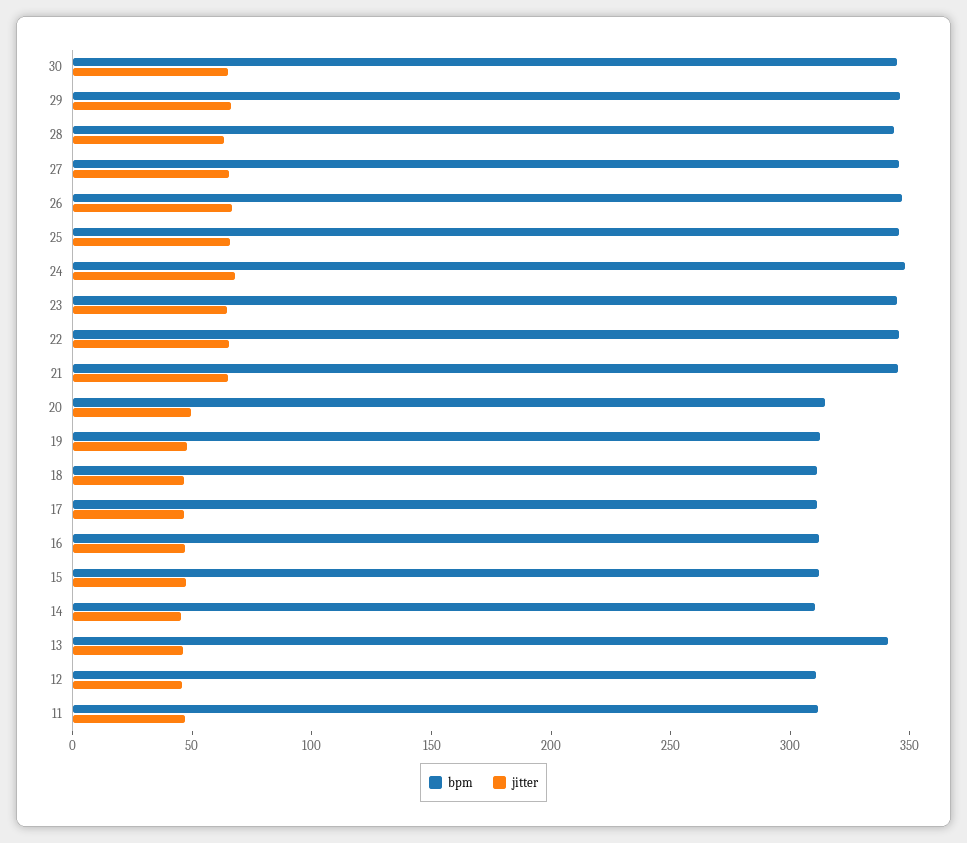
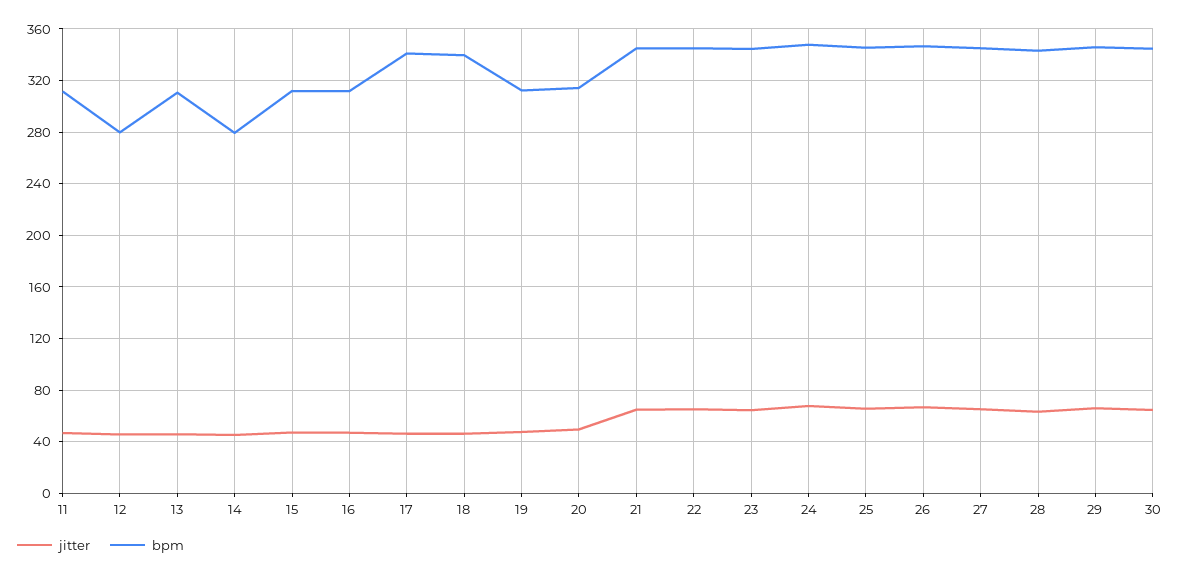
bpm, 18: 310 -> 340
bpm, 17: 310 -> 340
bpm, 14: 310 -> 280
bpm, 13: 340 -> 310
bpm, 12: 310 -> 280

